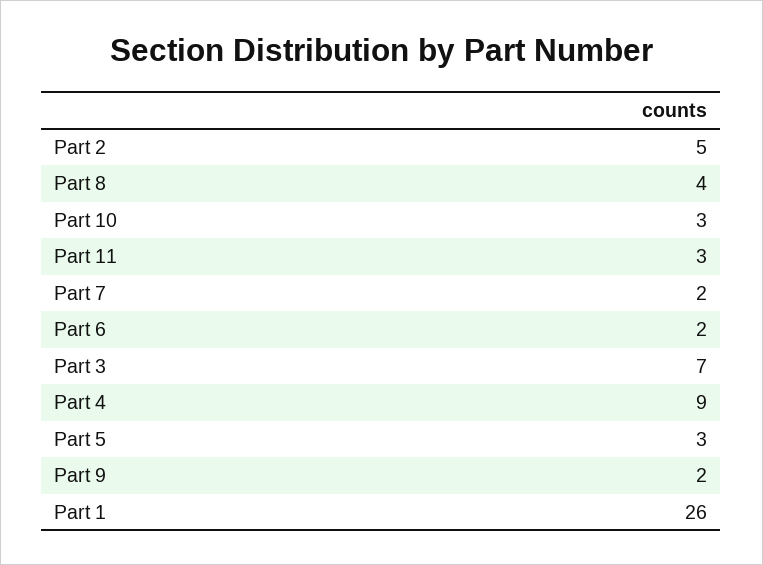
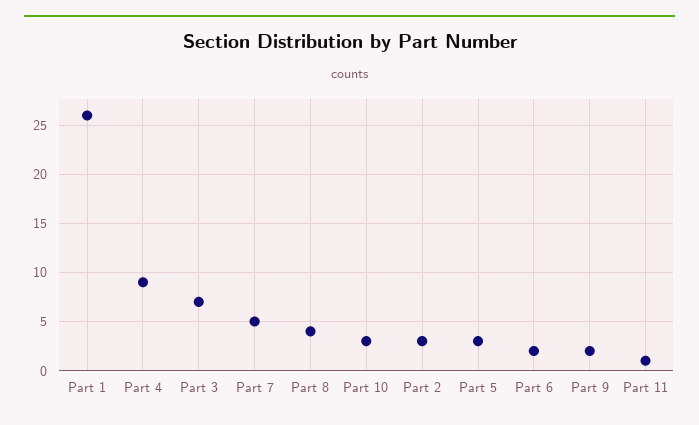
Part 2: 5 -> 3
Part 11: 3 -> 1
Part 7: 2 -> 5

